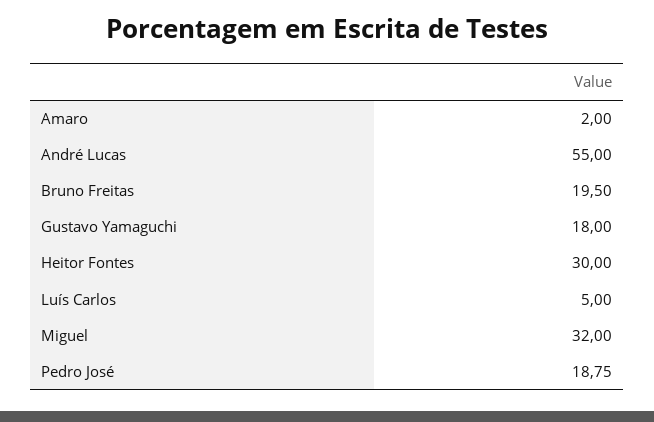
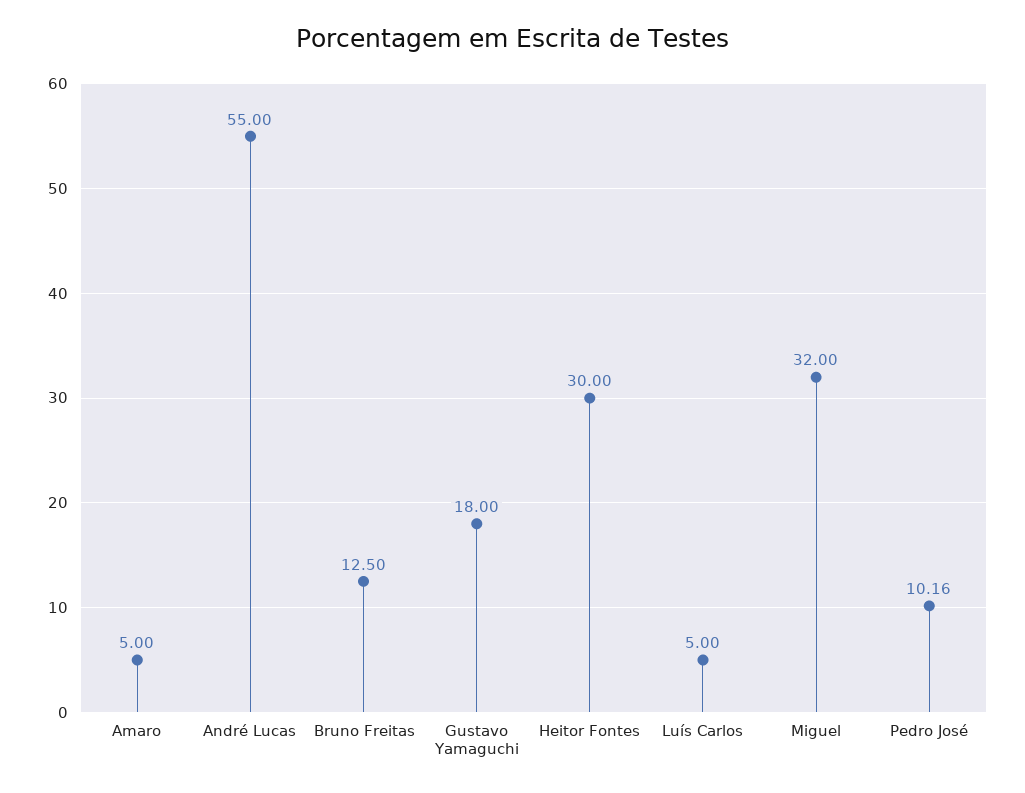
Amaro: 2 -> 5
Bruno Freitas: 19.5 -> 12.5
Pedro José: 18.75 -> 10.16

